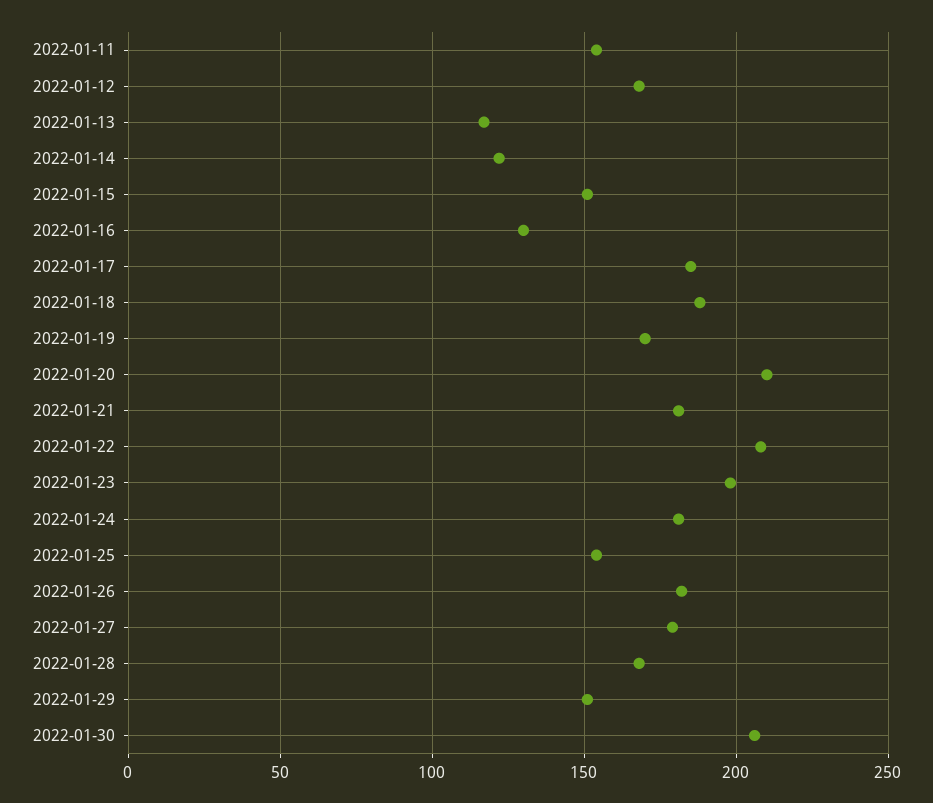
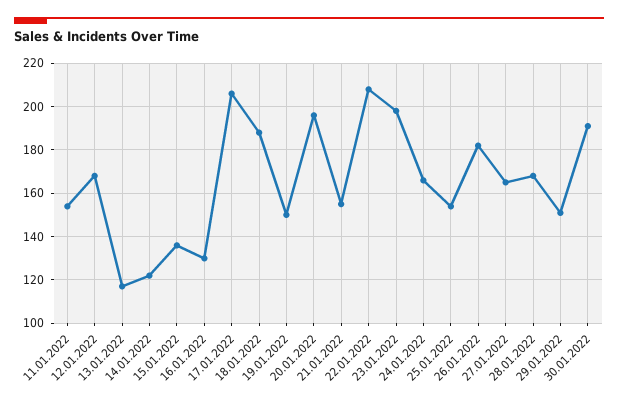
2022-01-15: 150 -> 135
2022-01-17: 185 -> 205
2022-01-19: 170 -> 150
2022-01-20: 210 -> 195
2022-01-21: 180 -> 155
2022-01-24: 180 -> 165
2022-01-27: 180 -> 165
2022-01-30: 205 -> 190

